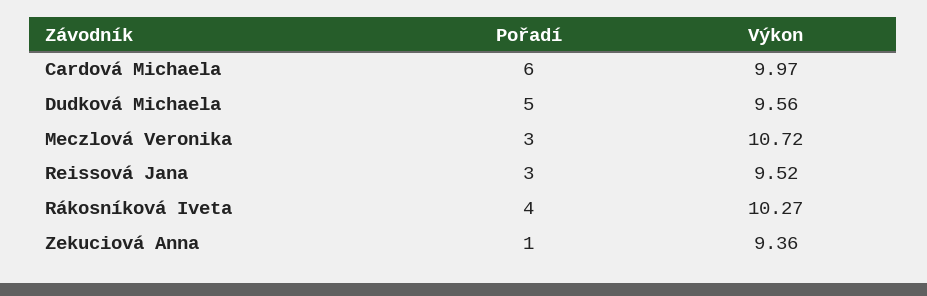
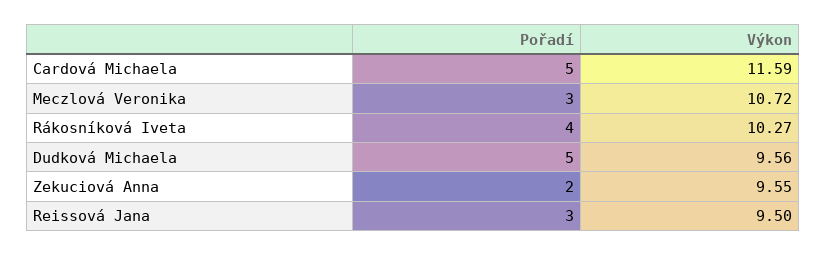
Pořadí, Cardová Michaela: 6 -> 5
Výkon, Cardová Michaela: 9.97 -> 11.59
Výkon, Reissová Jana: 9.52 -> 9.5
Pořadí, Zekuciová Anna: 1 -> 2
Výkon, Zekuciová Anna: 9.36 -> 9.55

